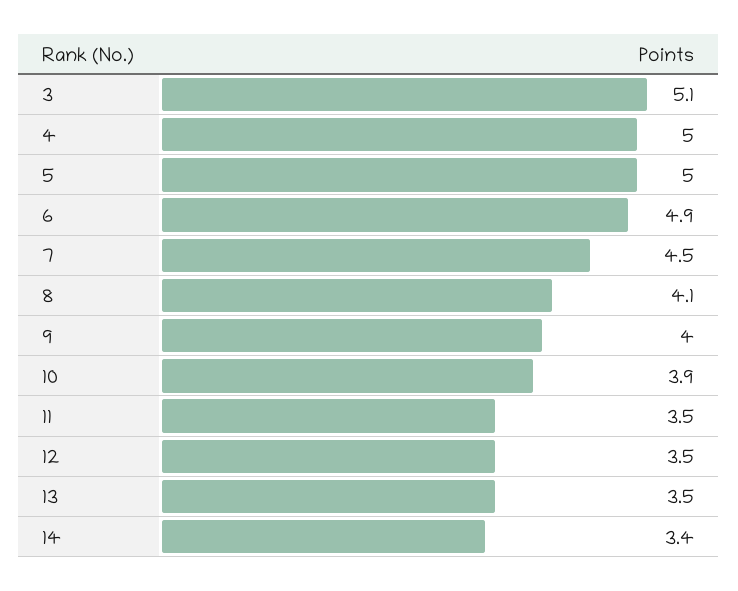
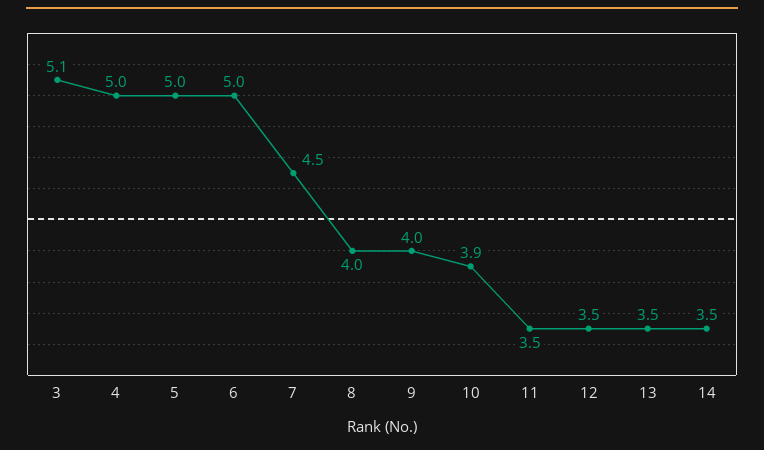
6: 4.9 -> 5
8: 4.1 -> 4
14: 3.4 -> 3.5

